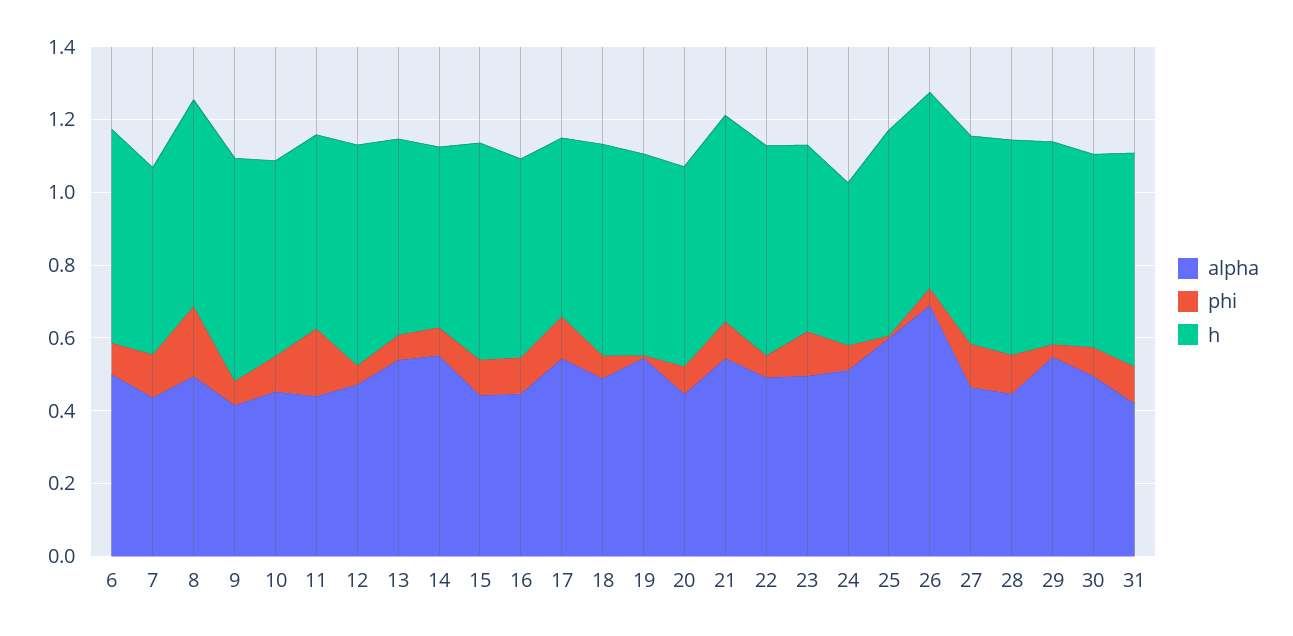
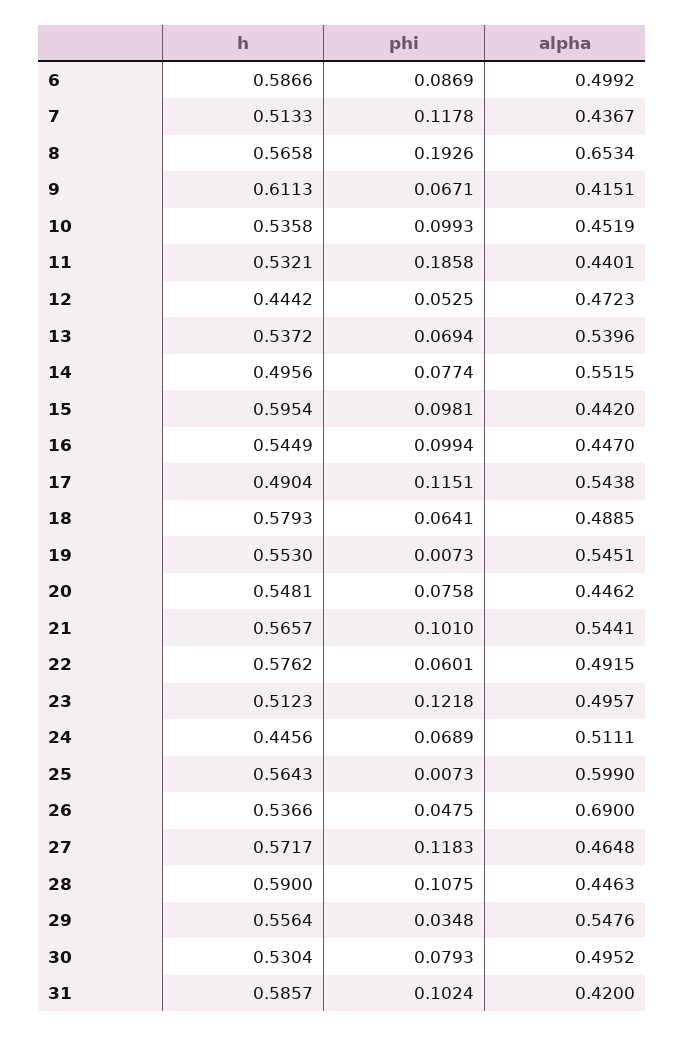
alpha, 8: 0.5 -> 0.6534
h, 12: 0.6 -> 0.4442

